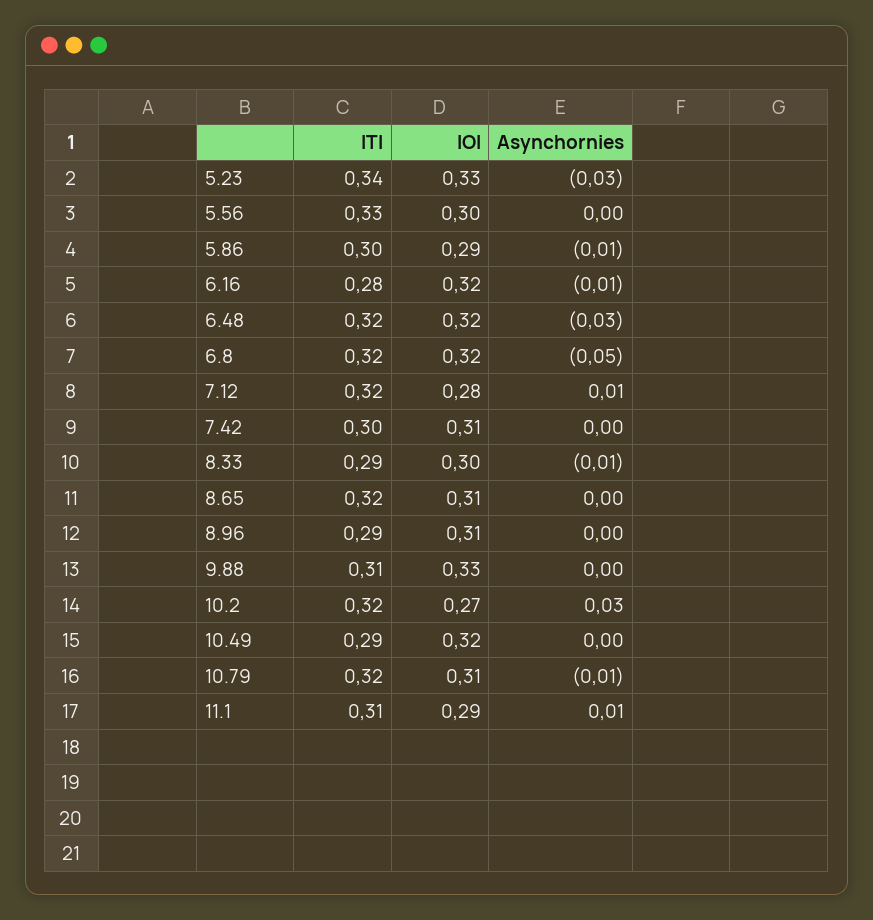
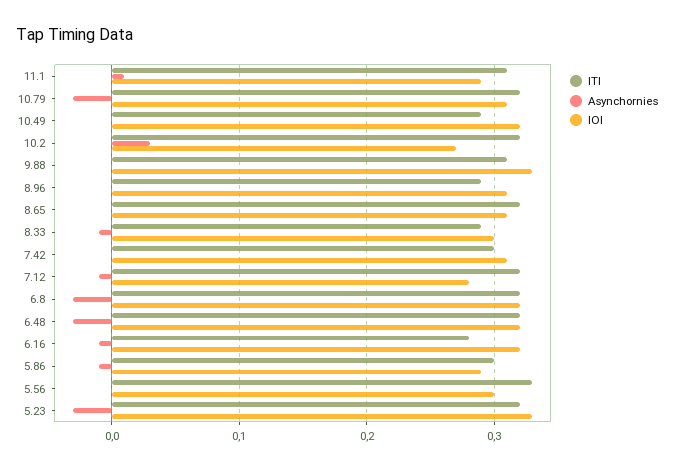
ITI, 5.23: 0.34 -> 0.32
Asynchornies, 6.8: -0.05 -> -0.03
Asynchornies, 7.12: 0.01 -> -0.01
Asynchornies, 10.79: -0.01 -> -0.03

